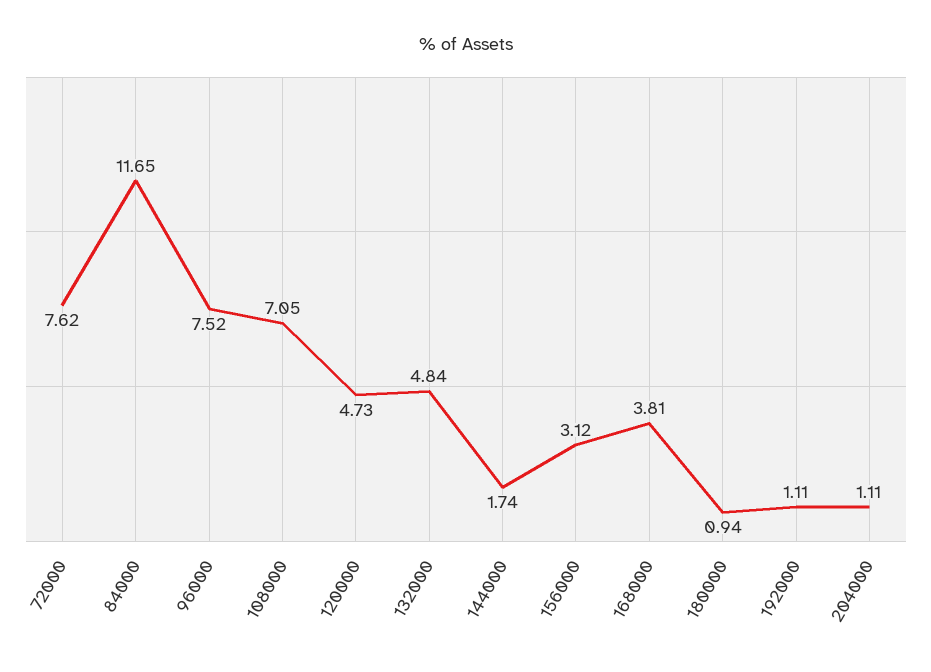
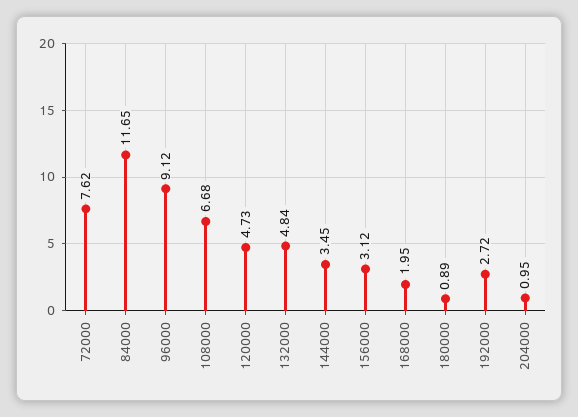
96000: 7.52 -> 9.12
108000: 7.05 -> 6.68
144000: 1.74 -> 3.45
168000: 3.81 -> 1.95
180000: 0.94 -> 0.89
192000: 1.11 -> 2.72
204000: 1.11 -> 0.95

